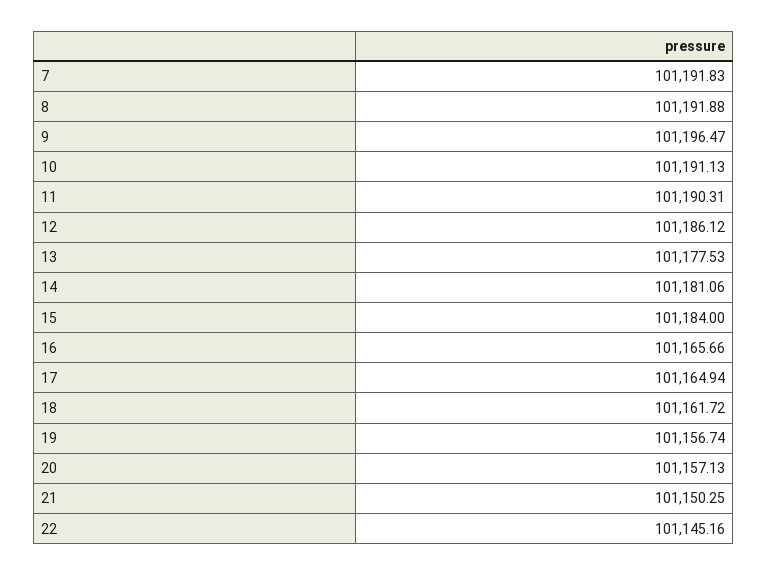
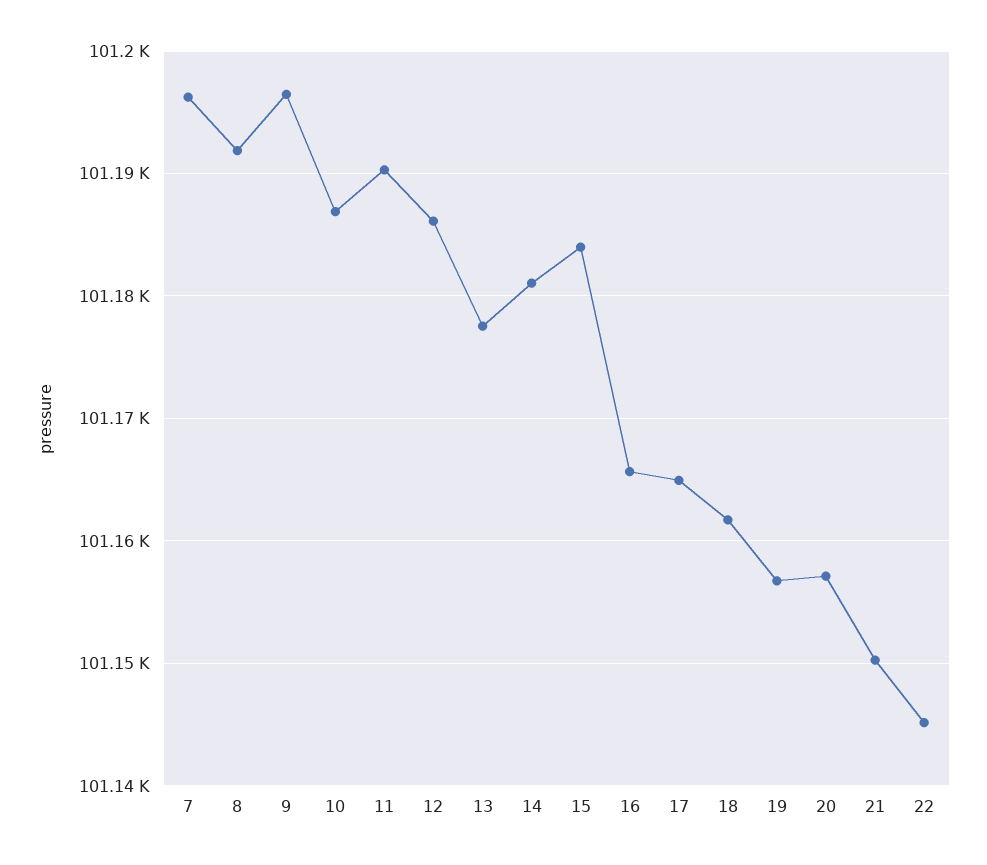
7: 101191.83 -> 101196
10: 101191.13 -> 101187

